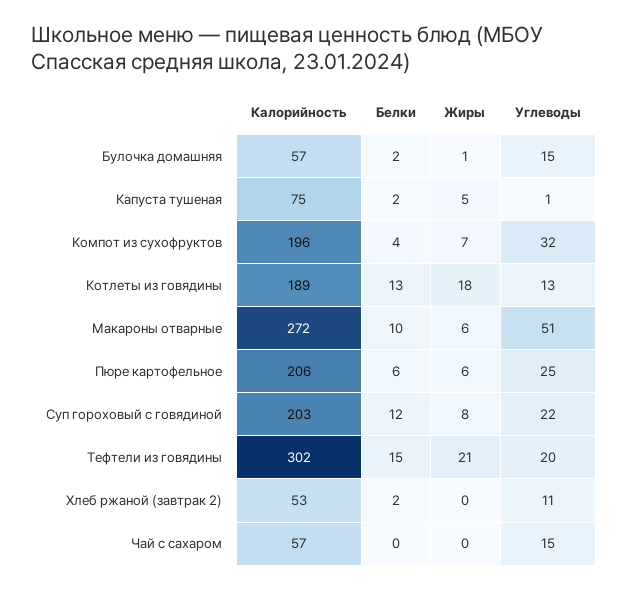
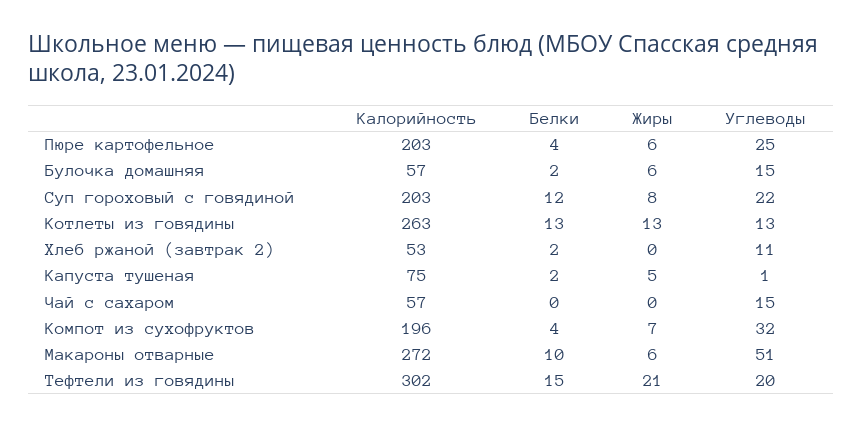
Жиры, Булочка домашняя: 1 -> 6
Калорийность, Котлеты из говядины: 189 -> 263
Жиры, Котлеты из говядины: 18 -> 13
Калорийность, Пюре картофельное: 206 -> 203
Белки, Пюре картофельное: 6 -> 4

